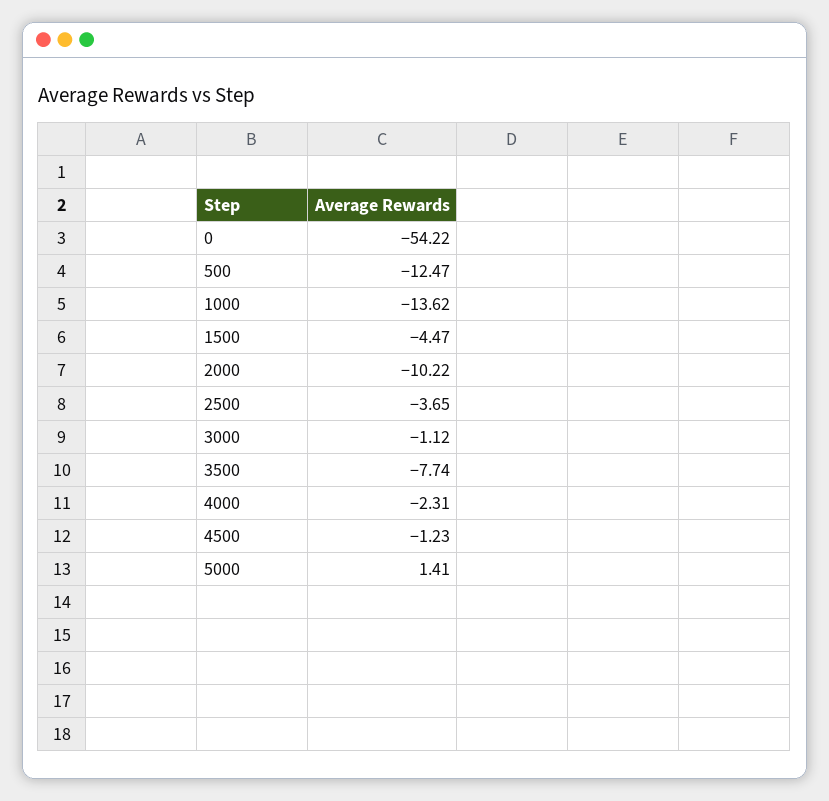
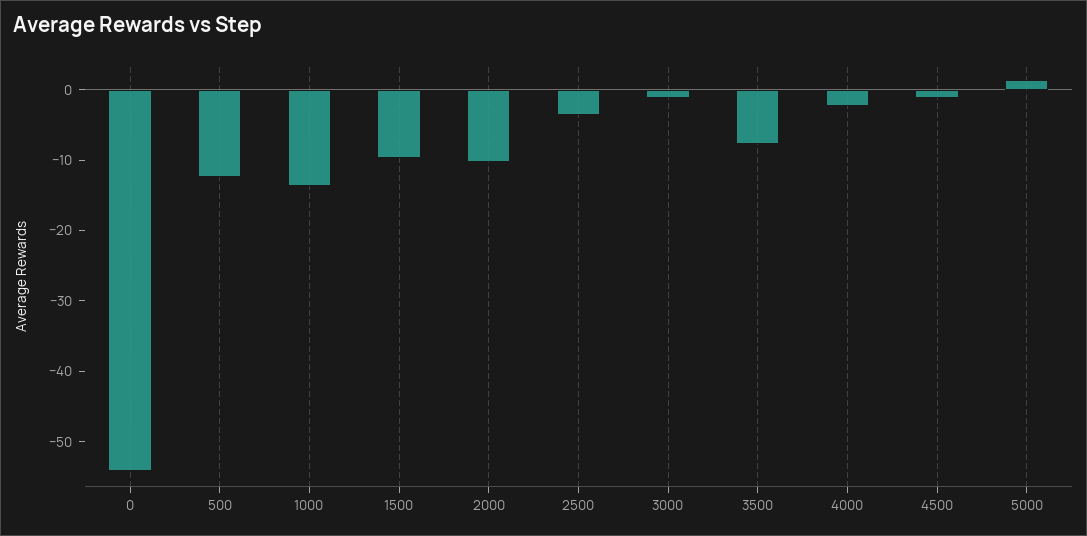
1500: -4.47 -> -10

